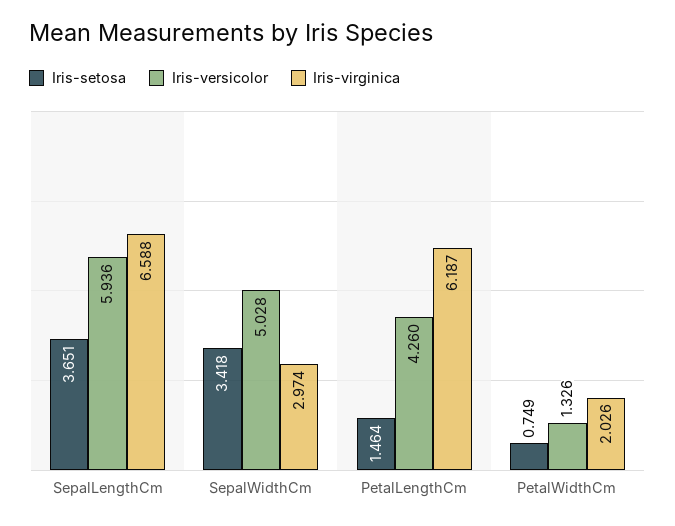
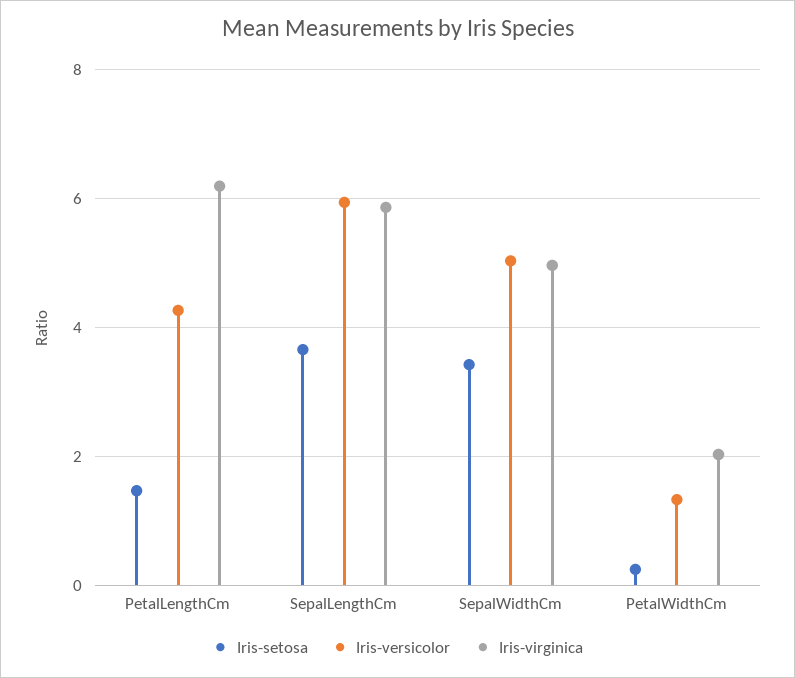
Iris-virginica, SepalLengthCm: 6.588 -> 5.8
Iris-virginica, SepalWidthCm: 2.974 -> 5
Iris-setosa, PetalWidthCm: 0.749 -> 0.2

